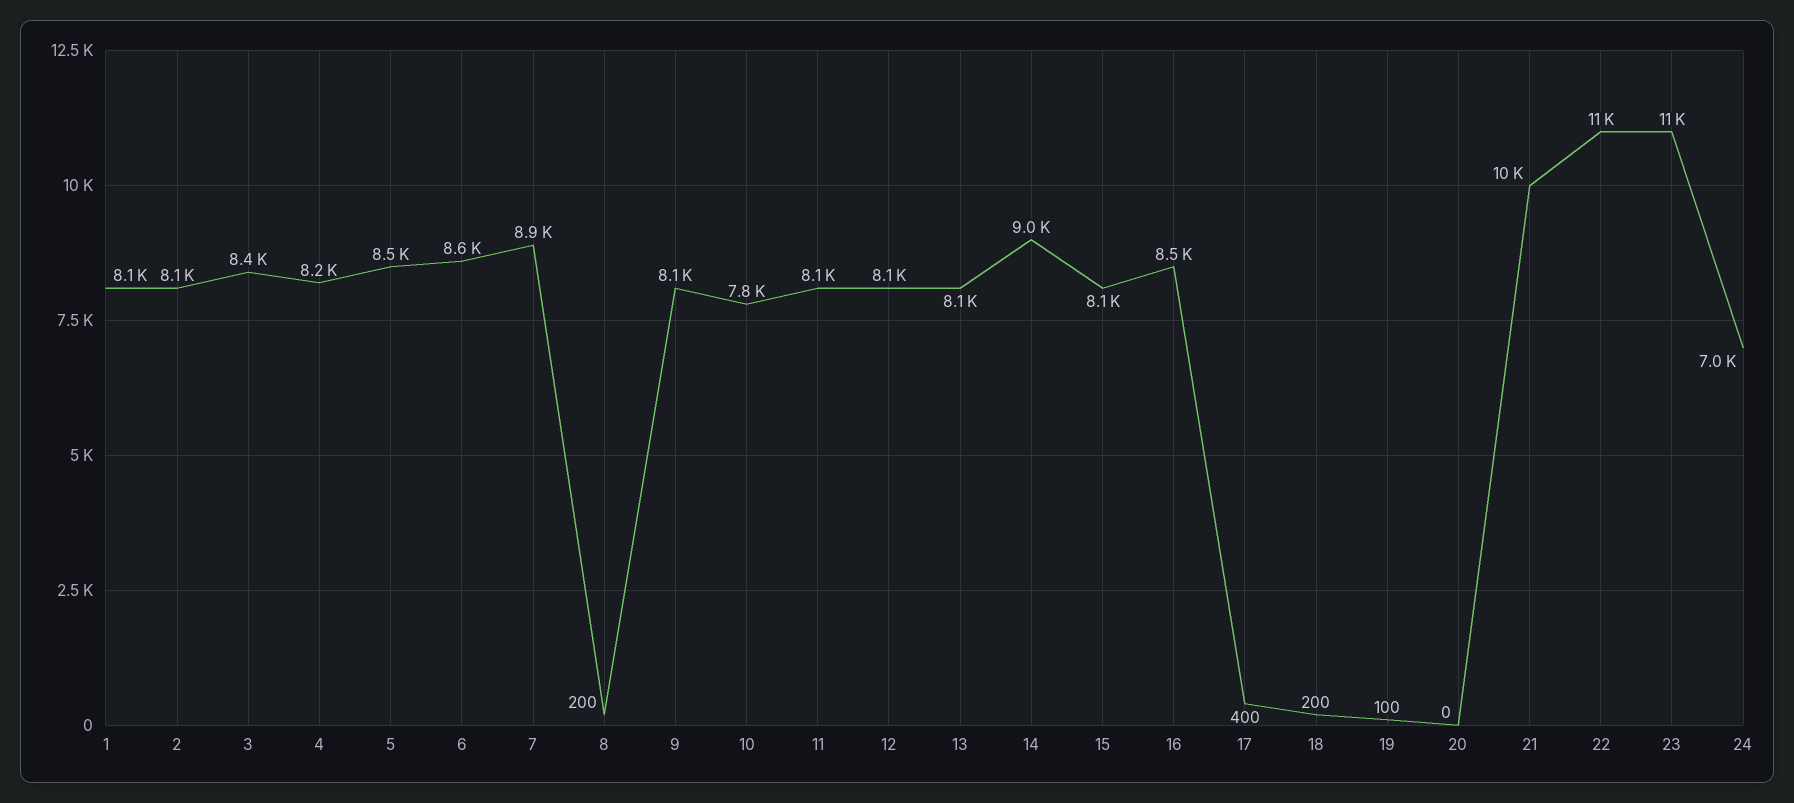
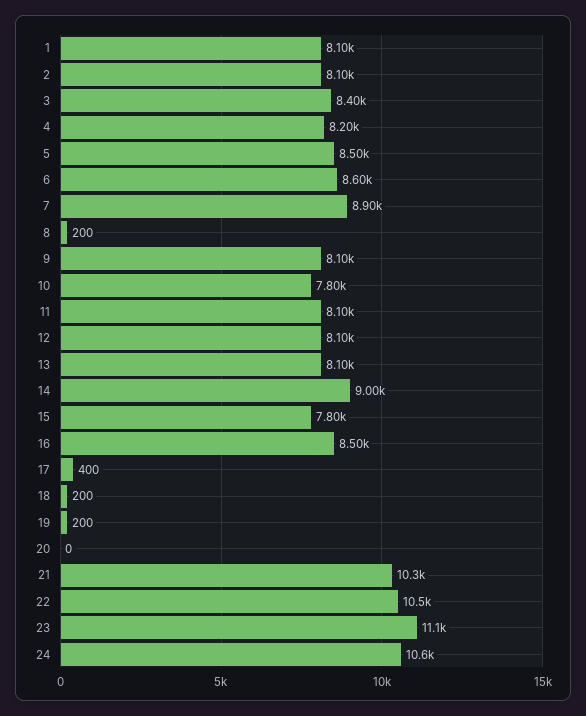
15: 8100 -> 7800
19: 100 -> 200
24: 7000 -> 10600

